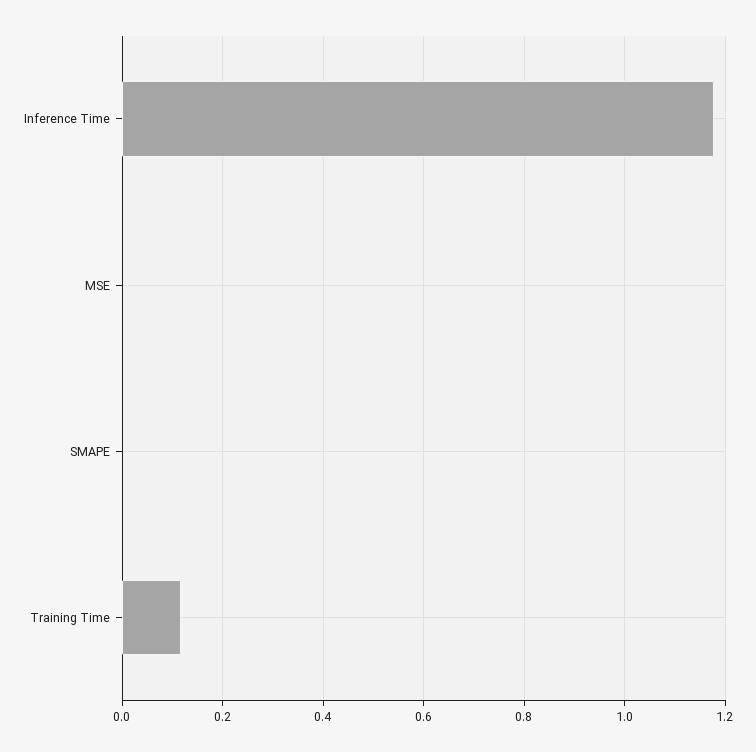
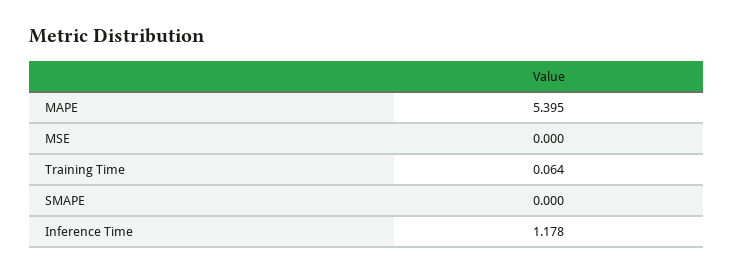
Training Time: 0.12 -> 0.064
MAPE: none -> 5.395

